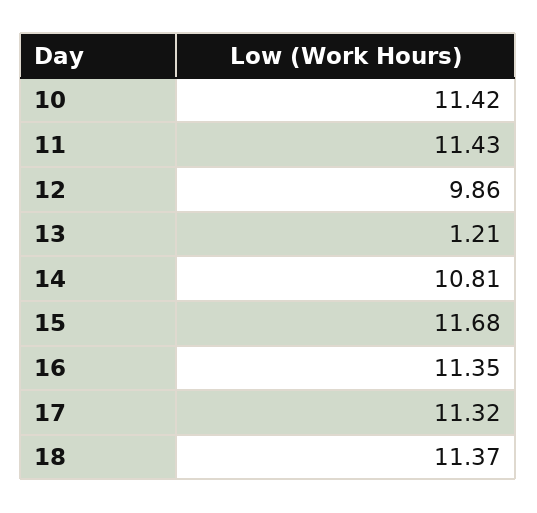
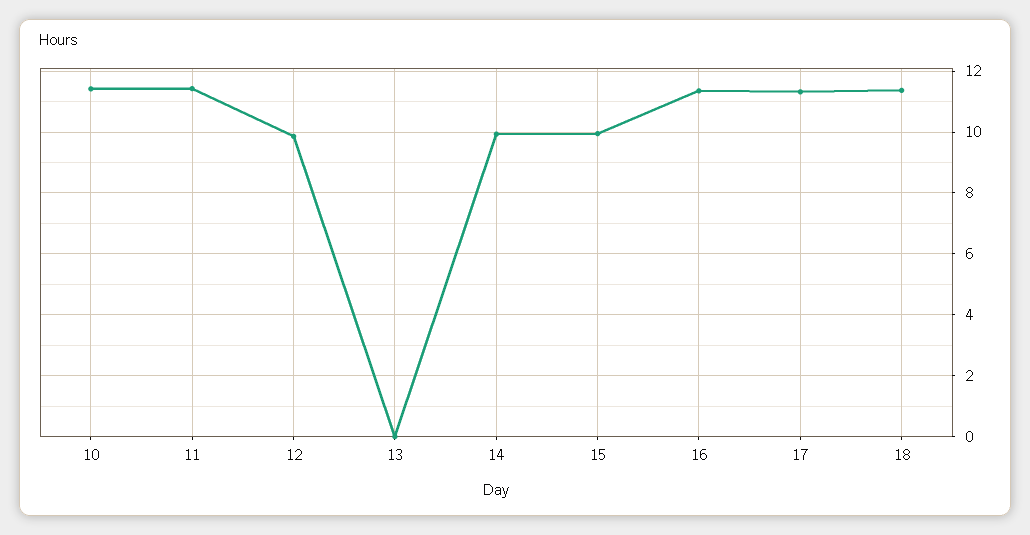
13: 1.21 -> 0
14: 10.81 -> 10
15: 11.68 -> 10

